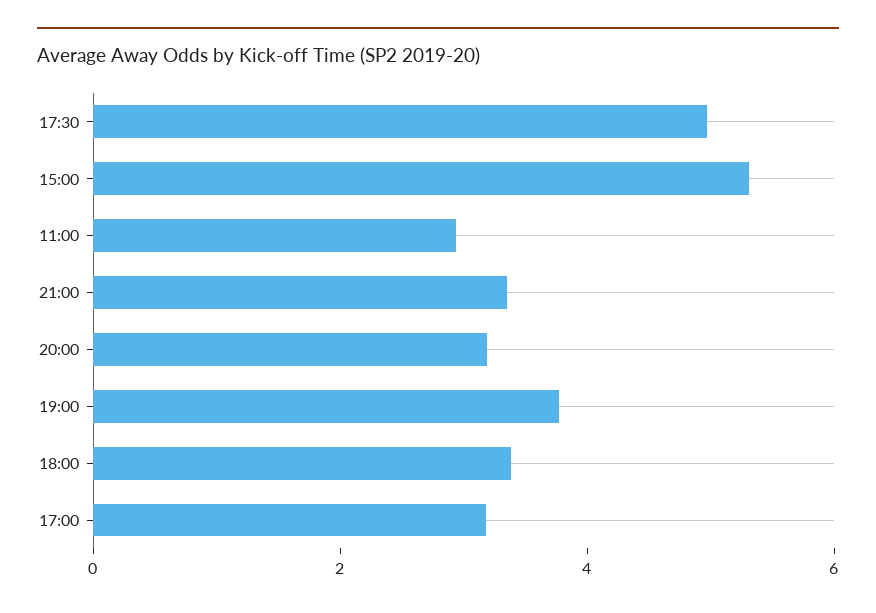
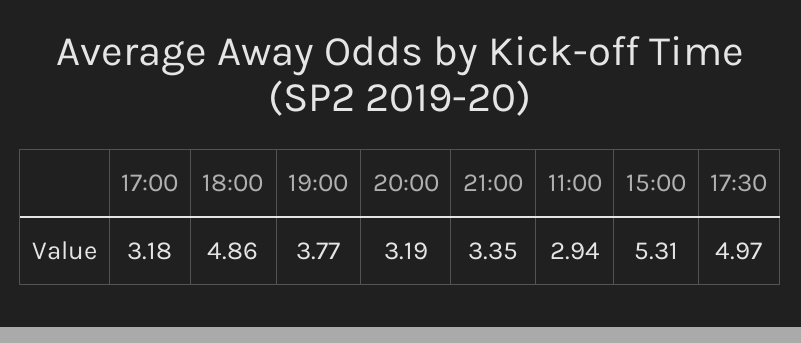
18:00: 3.5 -> 4.86

